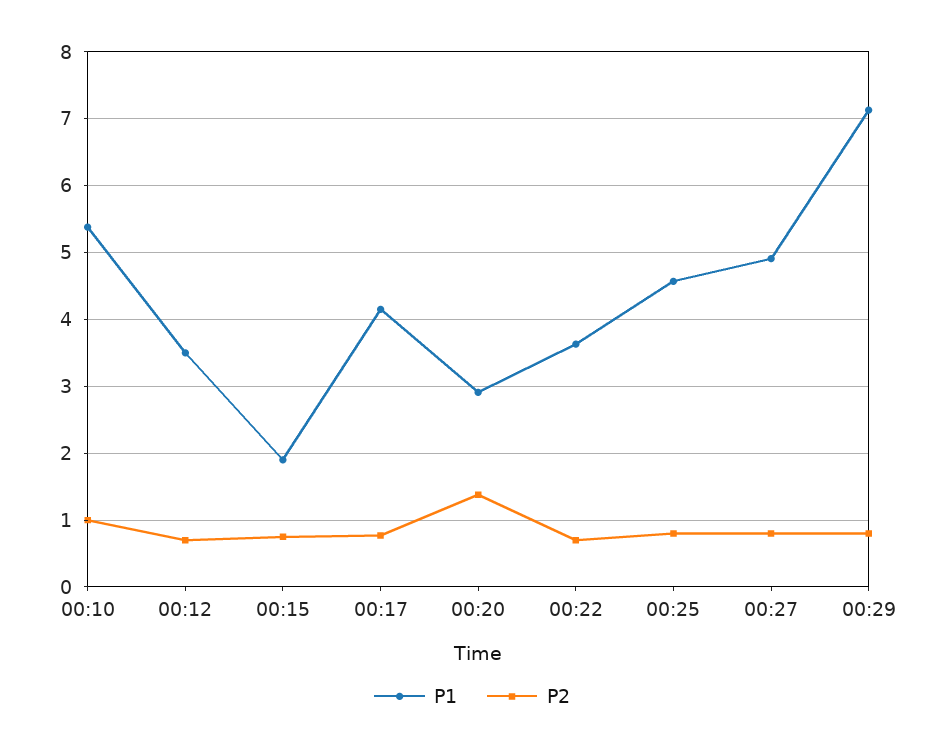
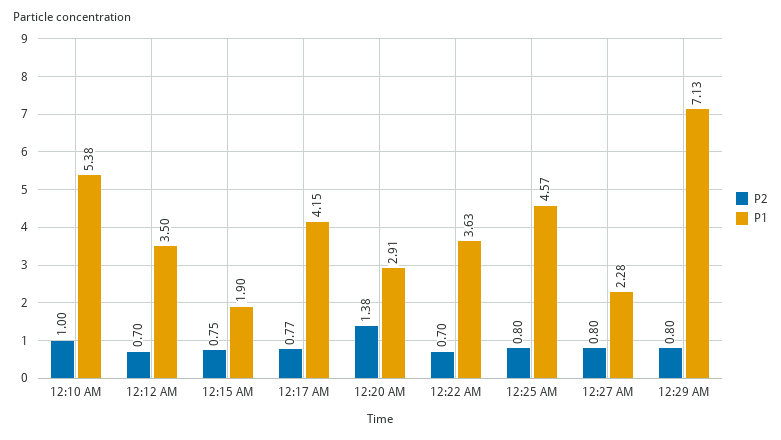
P1, 00:27: 4.9 -> 2.28

